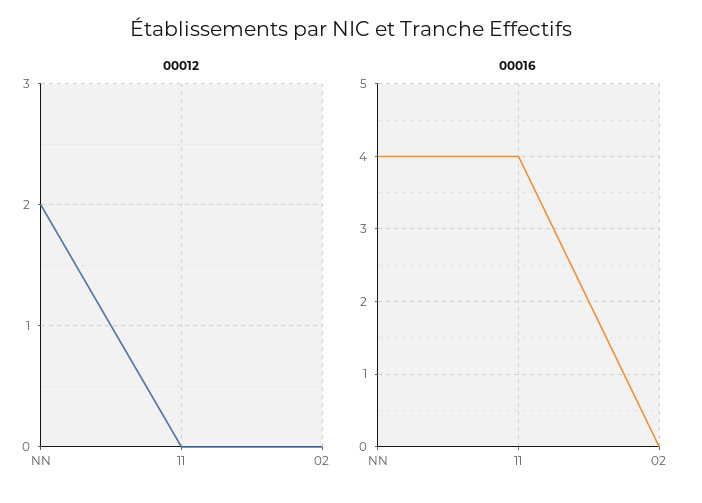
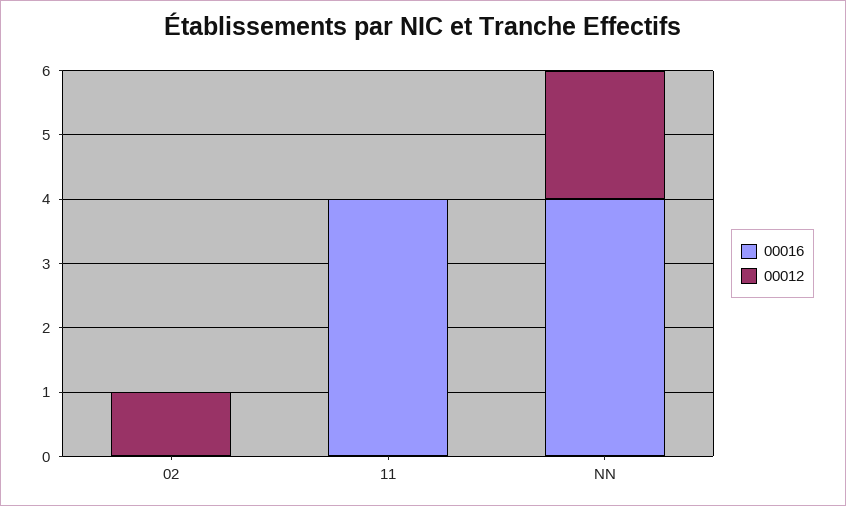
00012, 02: 0 -> 1

